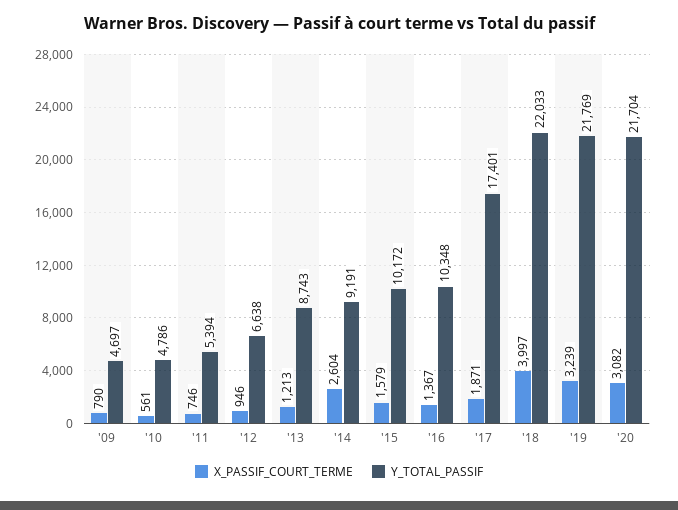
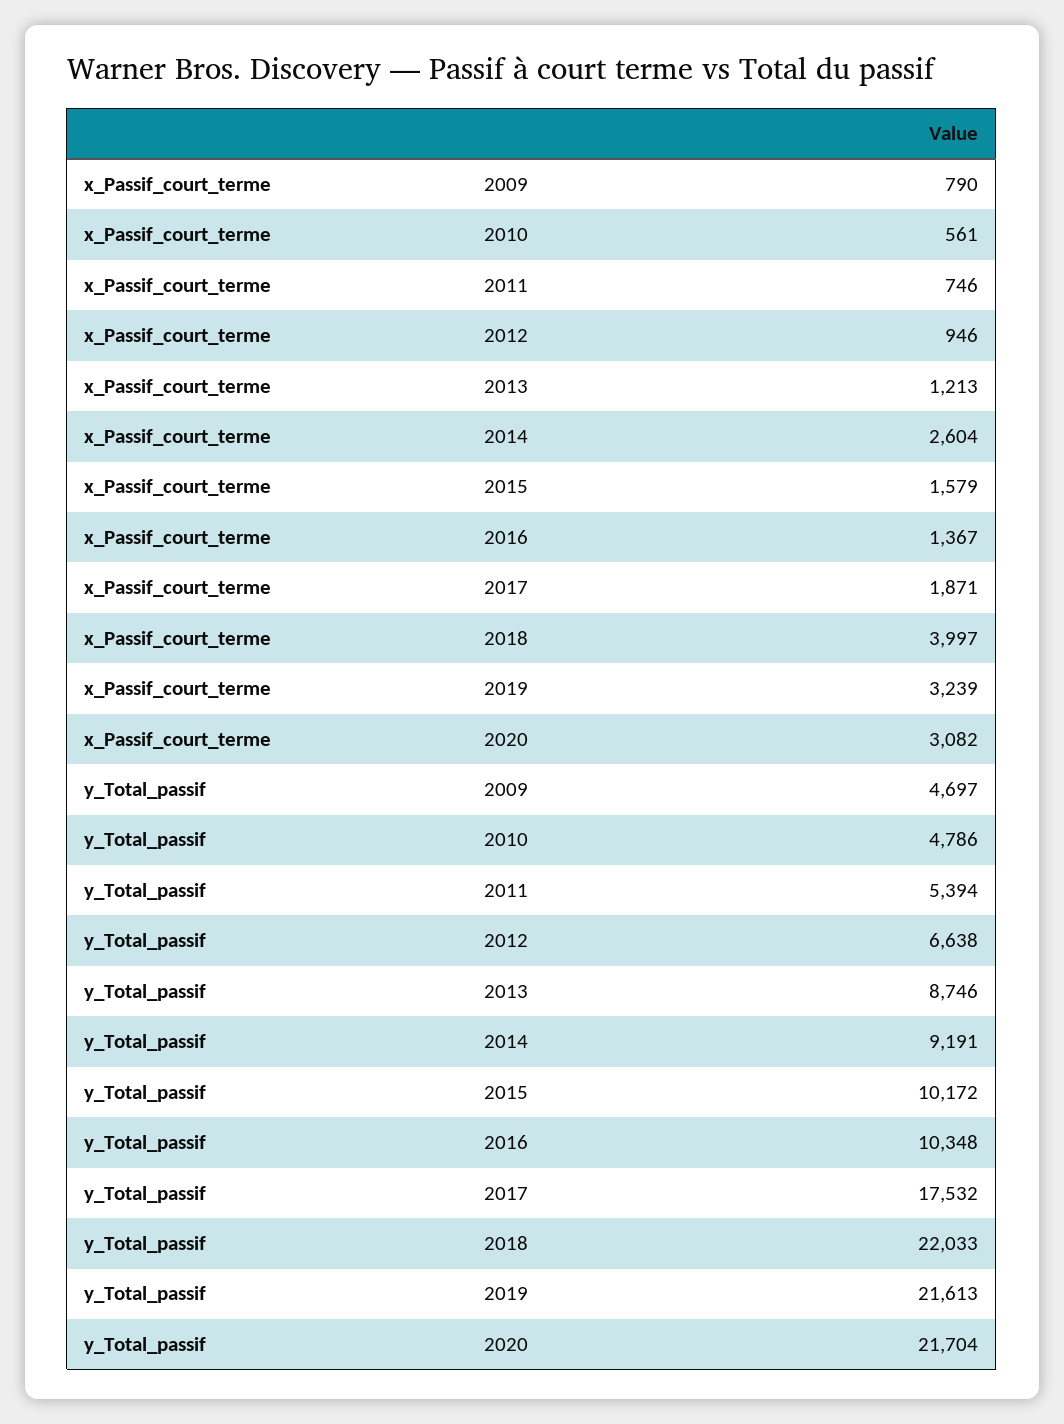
Y_TOTAL_PASSIF, '13: 8743 -> 8746
Y_TOTAL_PASSIF, '17: 17401 -> 17532
Y_TOTAL_PASSIF, '19: 21769 -> 21613

